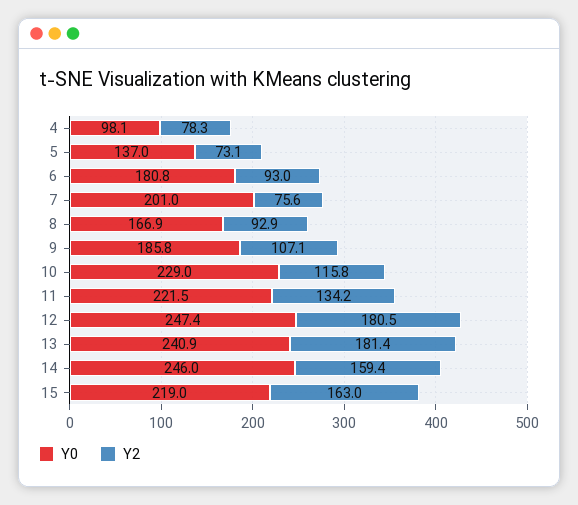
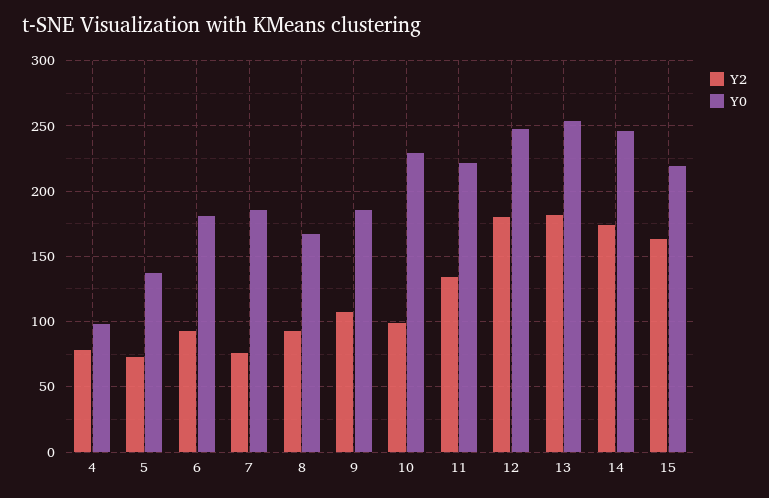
Y0, 7: 201 -> 185
Y2, 10: 115.8 -> 100
Y0, 13: 240.9 -> 255
Y2, 14: 159.4 -> 175

